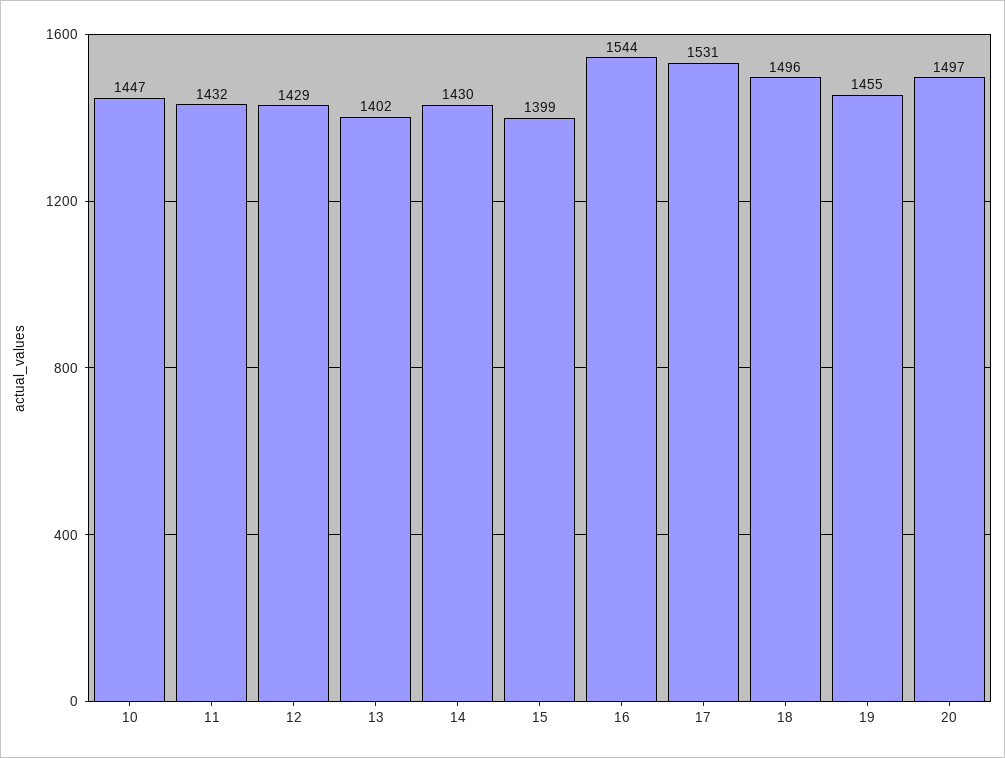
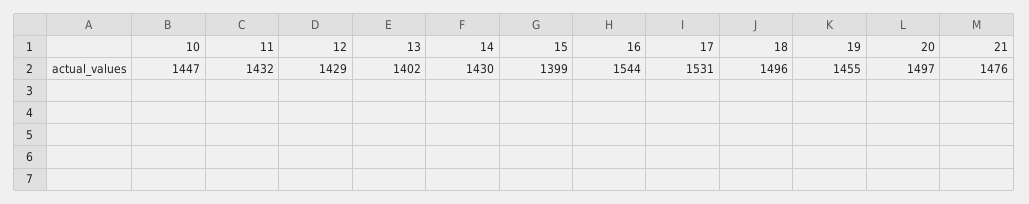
21: none -> 1476

